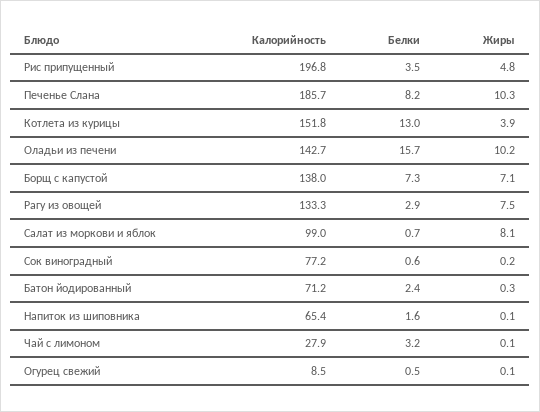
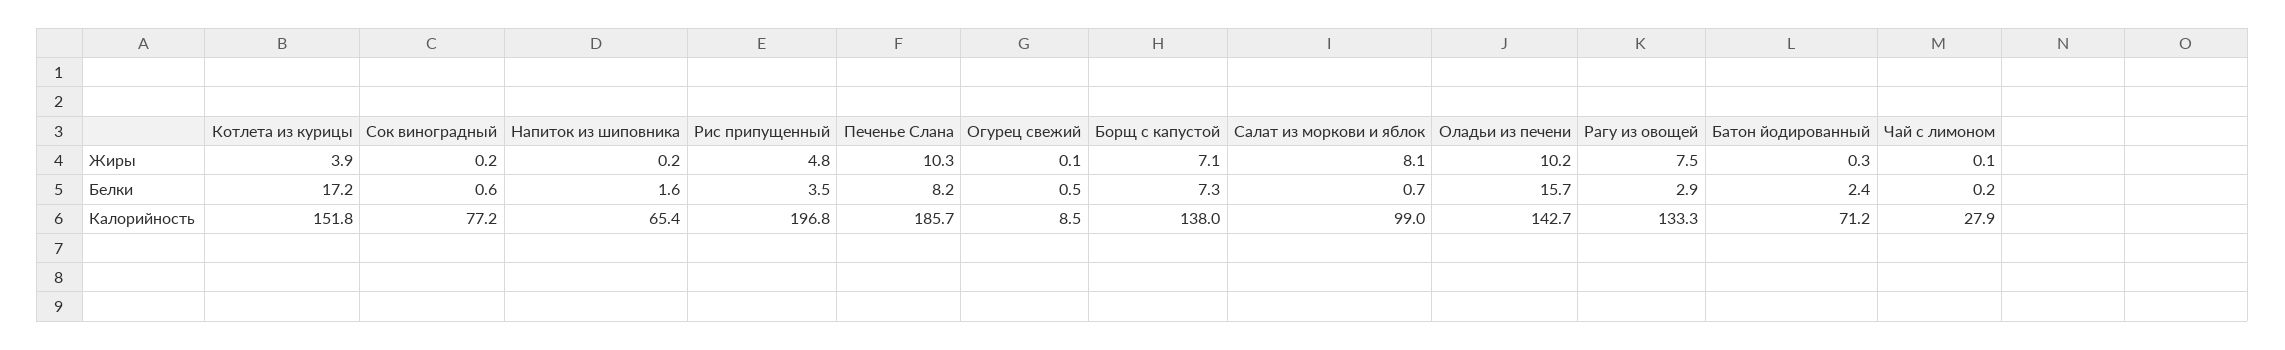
Белки, Котлета из курицы: 13 -> 17.2
Жиры, Напиток из шиповника: 0.1 -> 0.2
Белки, Чай с лимоном: 3.2 -> 0.2

